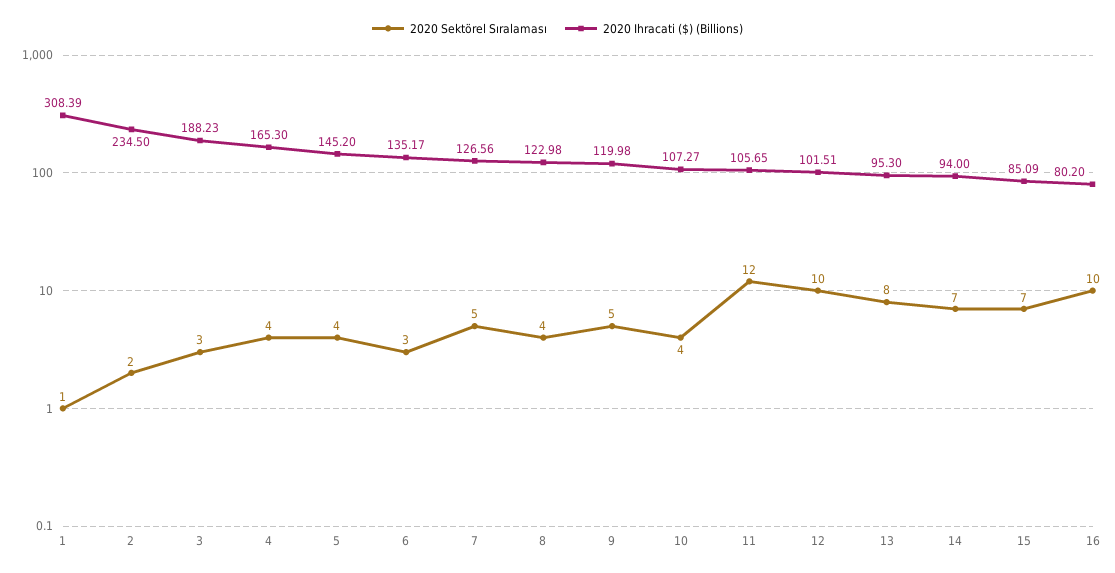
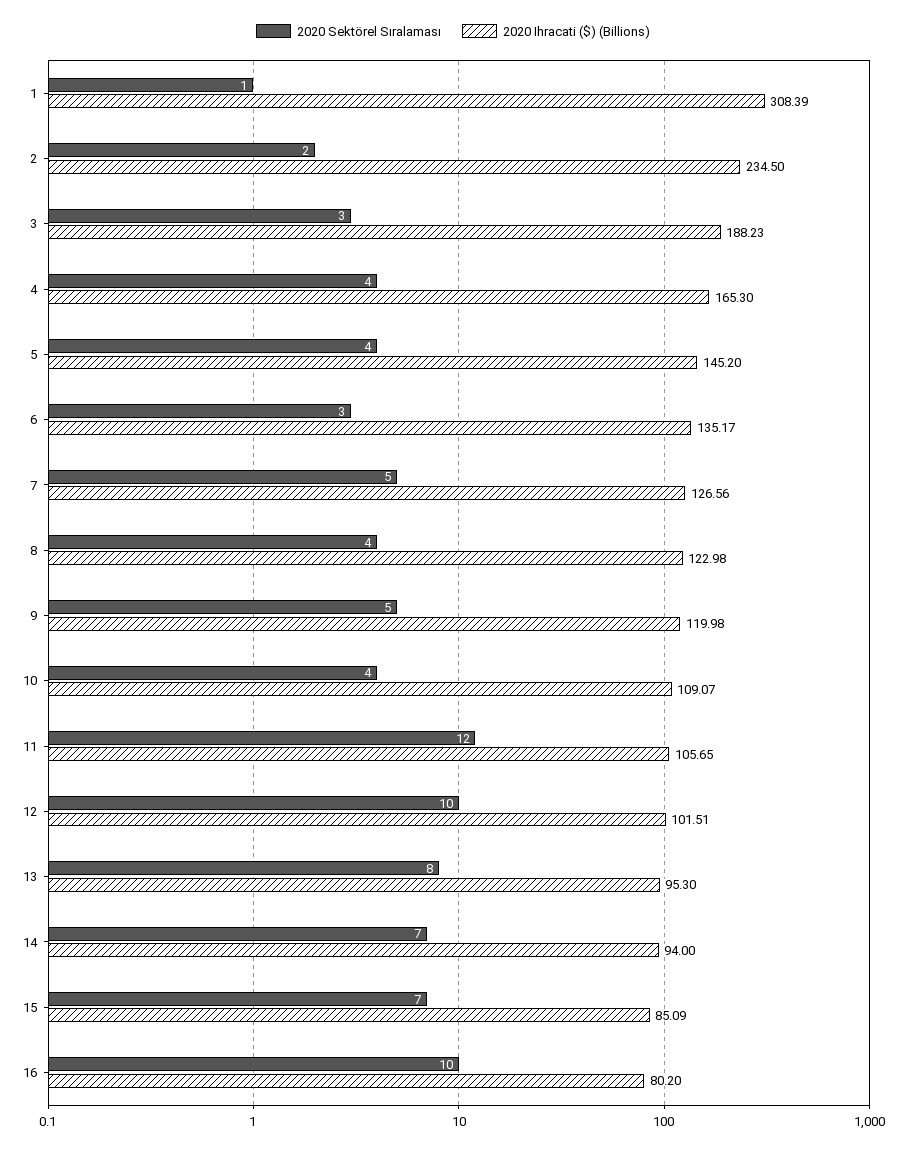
2020 Ihracati ($) (Billions), 10: 107.27 -> 109.07

